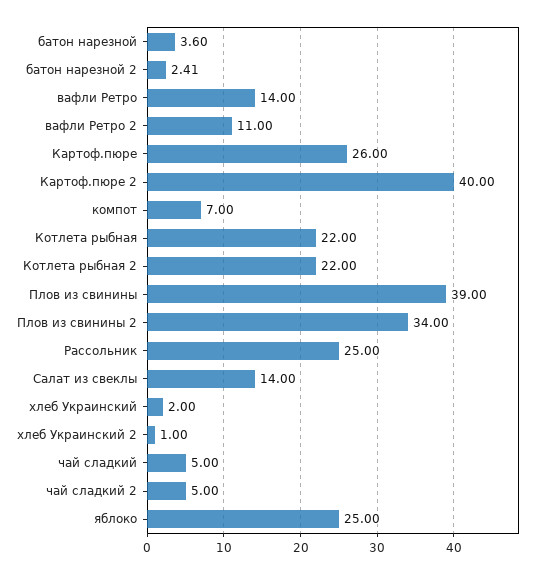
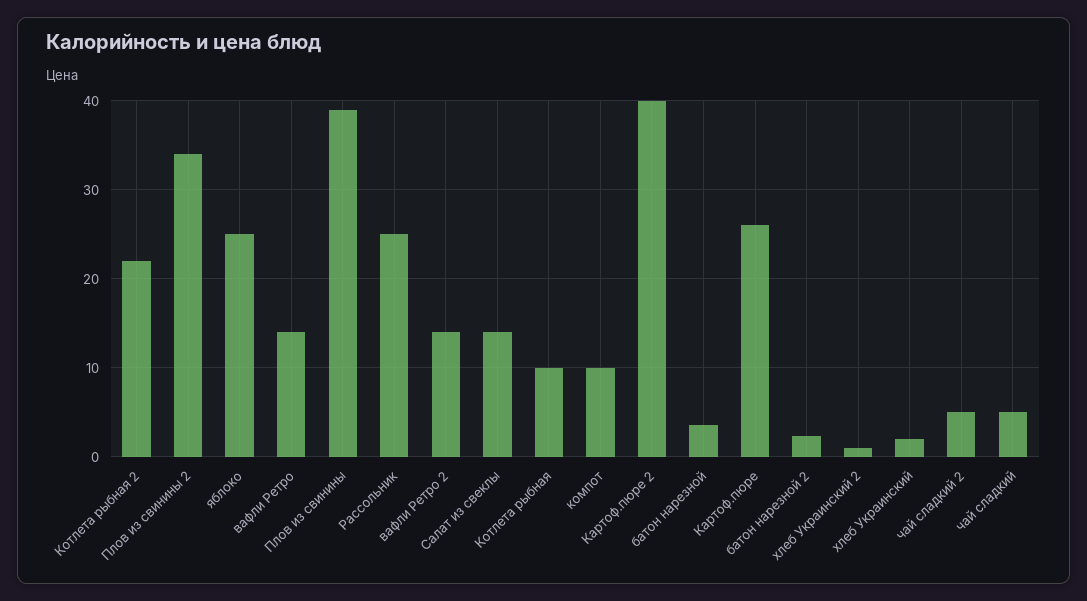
вафли Ретро 2: 11 -> 14
компот: 7 -> 10
Котлета рыбная: 22 -> 10

